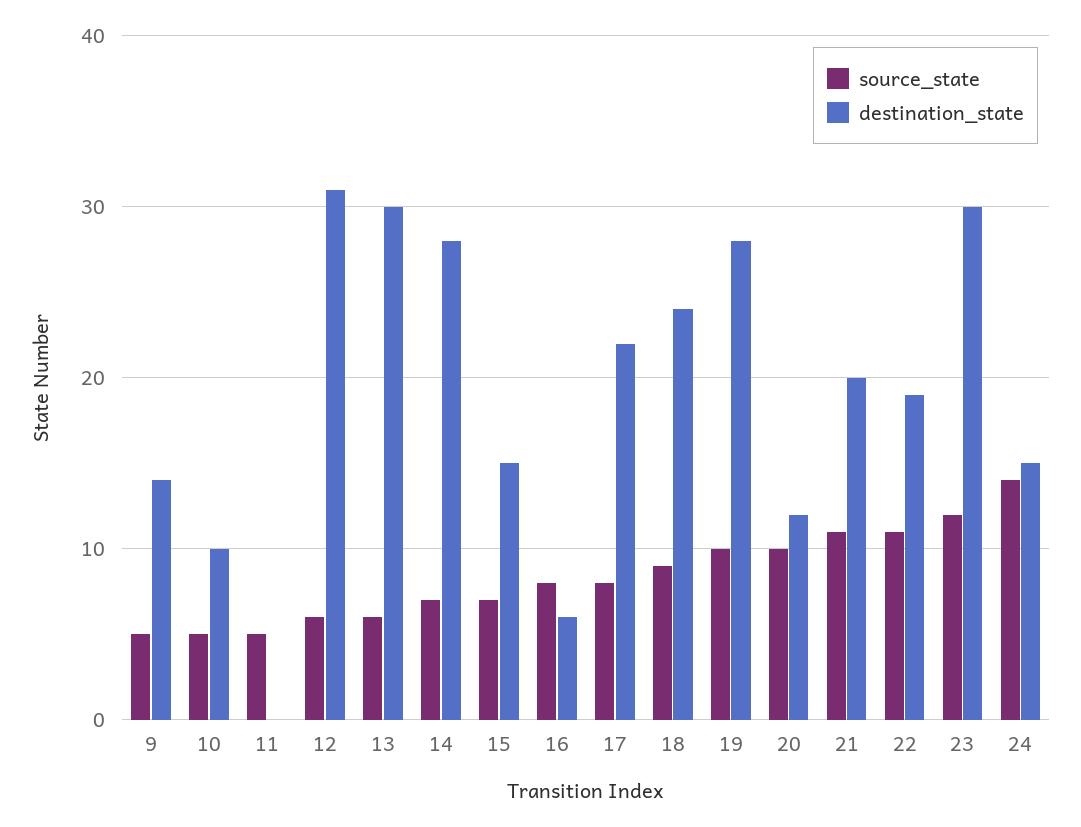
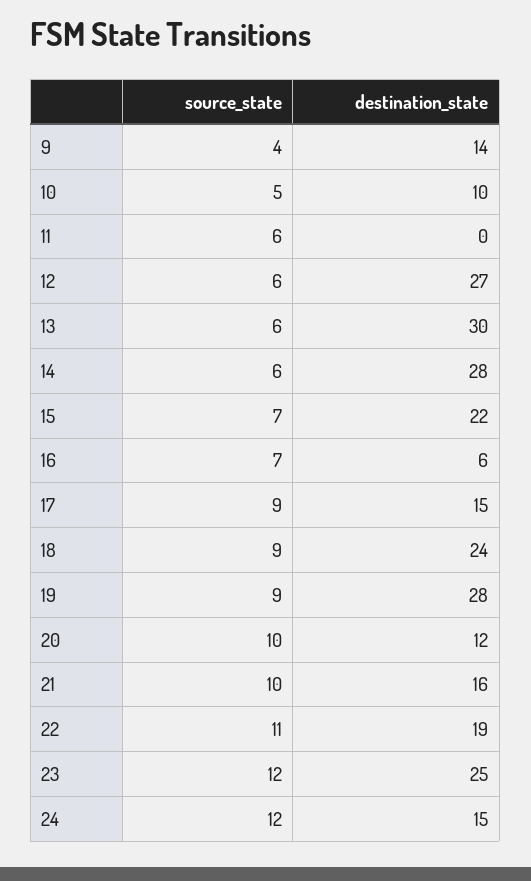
source_state, 9: 5 -> 4
source_state, 11: 5 -> 6
destination_state, 12: 31 -> 27
source_state, 14: 7 -> 6
destination_state, 15: 15 -> 22
source_state, 16: 8 -> 7
source_state, 17: 8 -> 9
destination_state, 17: 22 -> 15
source_state, 19: 10 -> 9
source_state, 21: 11 -> 10
destination_state, 21: 20 -> 16
destination_state, 23: 30 -> 25
source_state, 24: 14 -> 12

